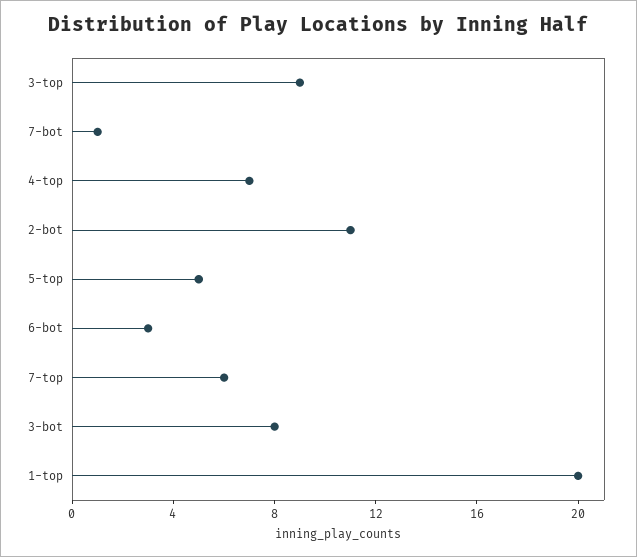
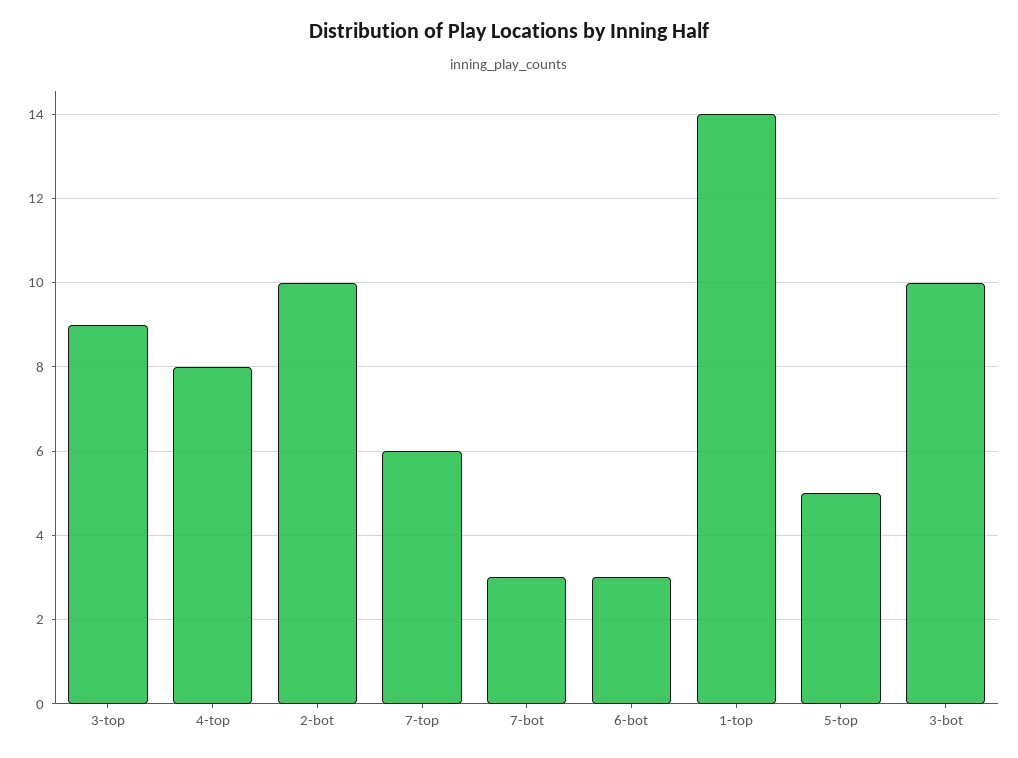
7-bot: 1 -> 3
4-top: 7 -> 8
2-bot: 11 -> 10
3-bot: 8 -> 10
1-top: 20 -> 14

